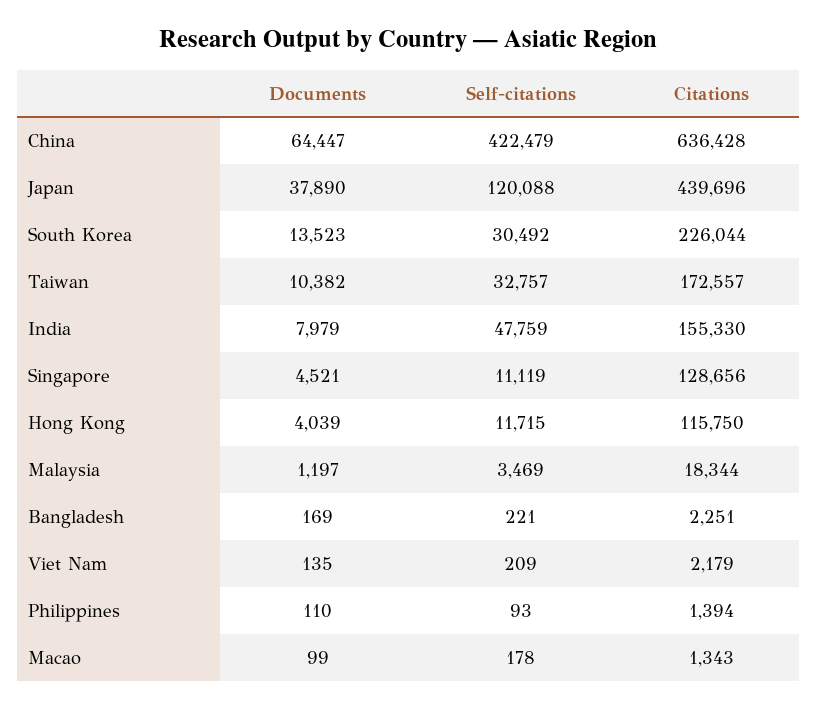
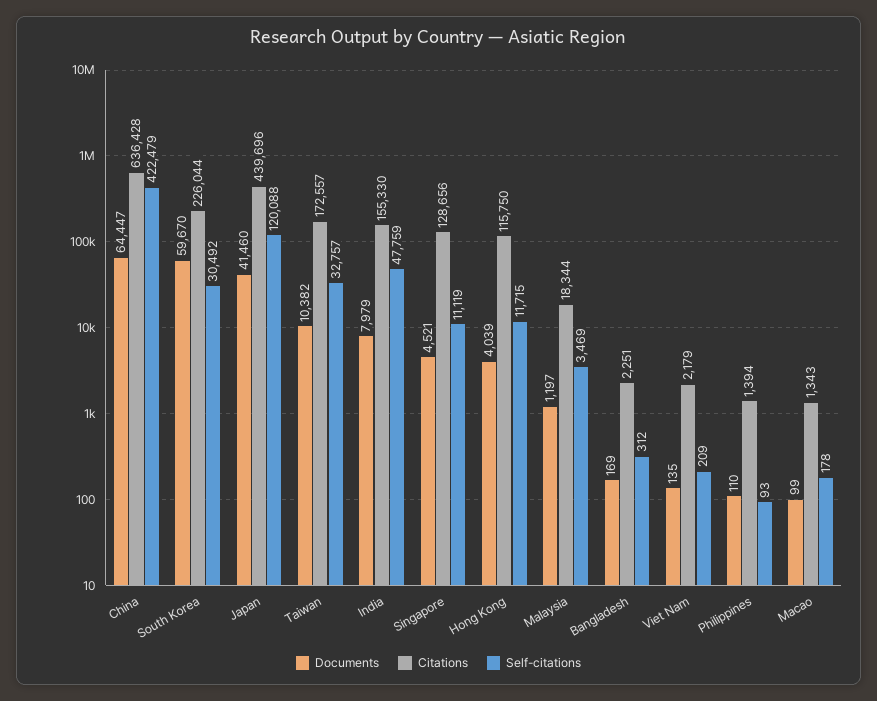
Documents, Japan: 37890 -> 41460
Documents, South Korea: 13523 -> 59670
Self-citations, Bangladesh: 221 -> 312

